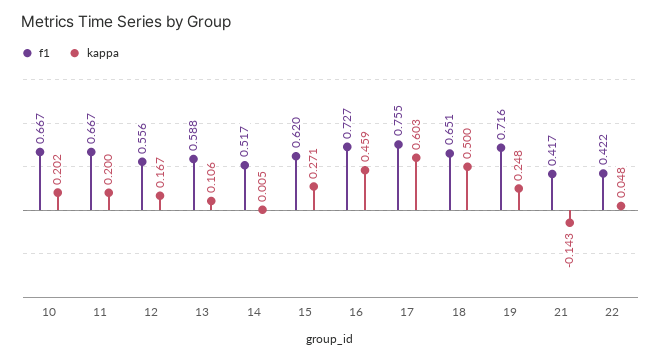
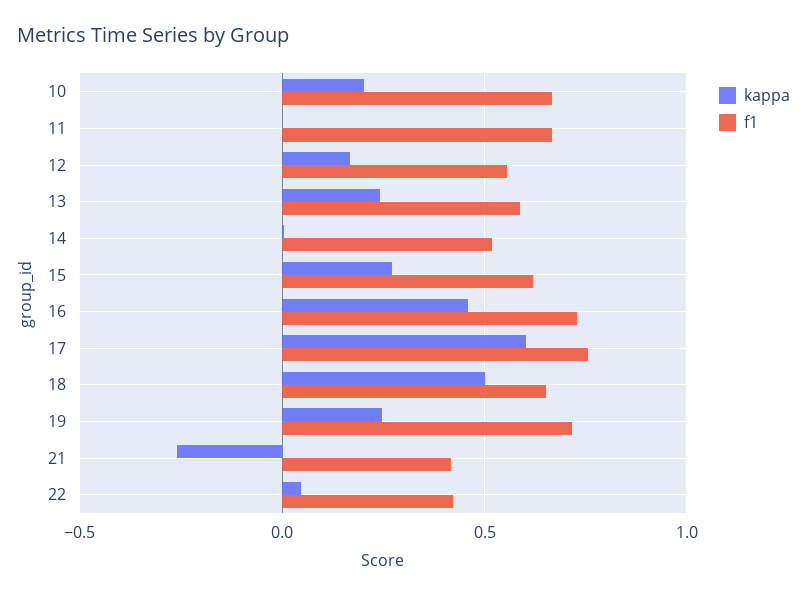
kappa, 11: 0.2 -> 0
kappa, 13: 0.106 -> 0.25
kappa, 21: -0.143 -> -0.25

